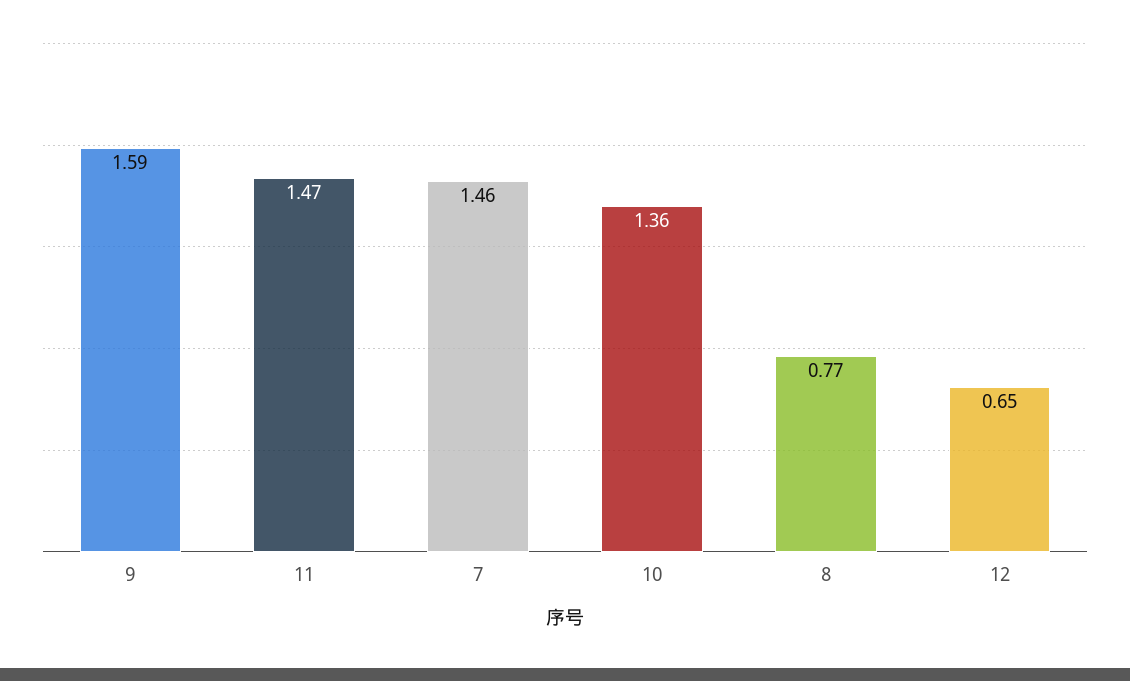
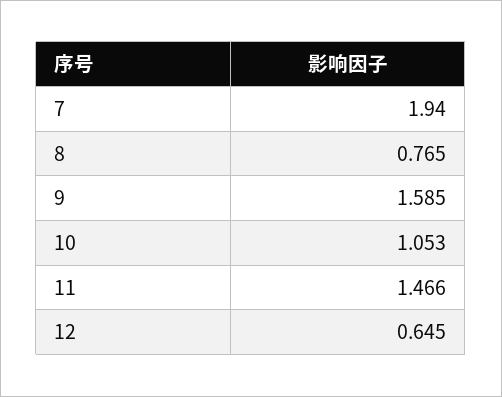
7: 1.46 -> 1.94
10: 1.36 -> 1.053

